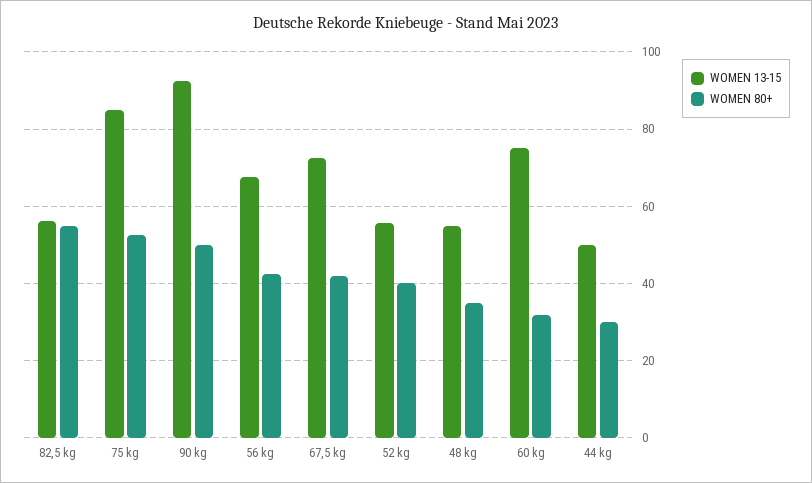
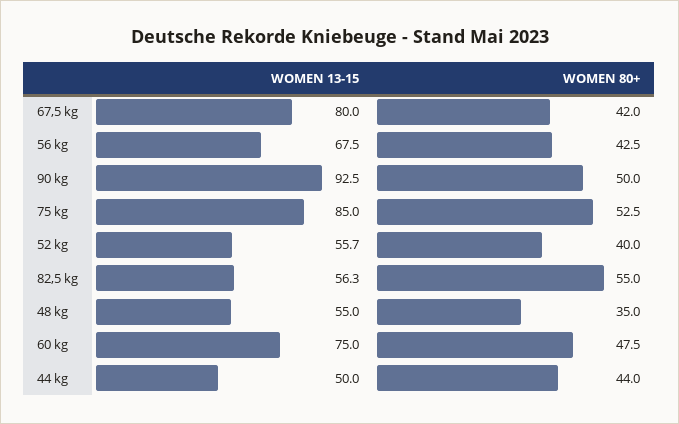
WOMEN 13-15, 67,5 kg: 72 -> 80
WOMEN 80+, 60 kg: 32 -> 47.5
WOMEN 80+, 44 kg: 30 -> 44

